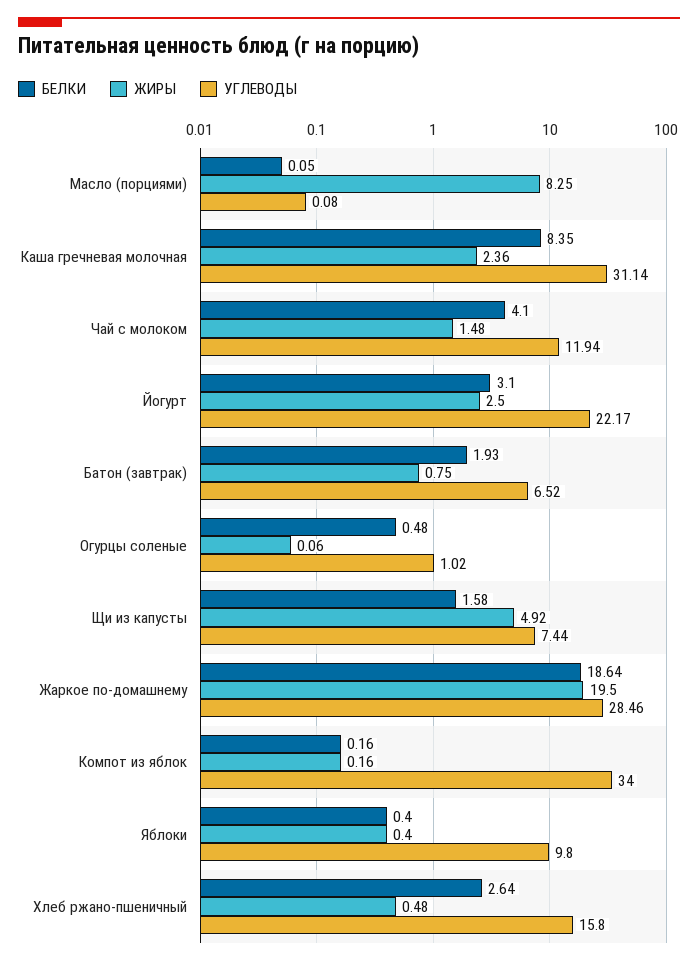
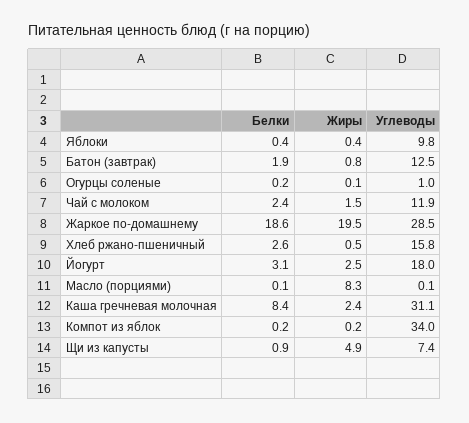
БЕЛКИ, Чай с молоком: 4.1 -> 2.4
УГЛЕВОДЫ, Йогурт: 22.17 -> 18
УГЛЕВОДЫ, Батон (завтрак): 6.52 -> 12.5
БЕЛКИ, Огурцы соленые: 0.48 -> 0.2
БЕЛКИ, Щи из капусты: 1.58 -> 0.9

